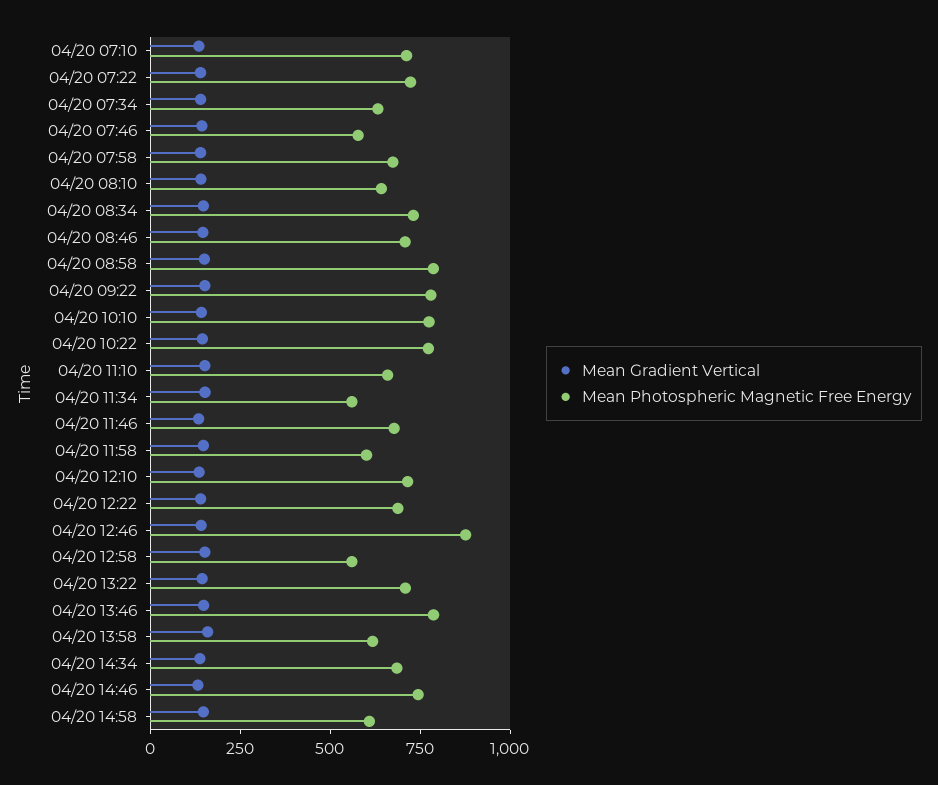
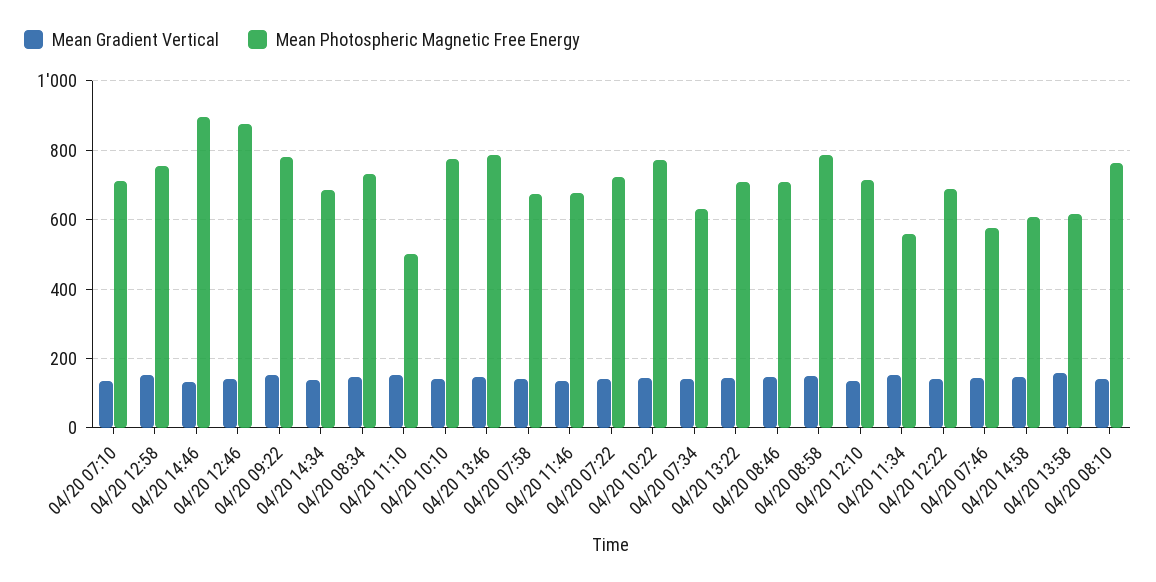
Mean Photospheric Magnetic Free Energy, 04/20 08:10: 650 -> 760
Mean Photospheric Magnetic Free Energy, 04/20 11:10: 650 -> 500
Mean Gradient Vertical, 04/20 11:58: 150 -> none
Mean Photospheric Magnetic Free Energy, 04/20 11:58: 600 -> none
Mean Photospheric Magnetic Free Energy, 04/20 12:58: 550 -> 760
Mean Photospheric Magnetic Free Energy, 04/20 14:46: 750 -> 900

